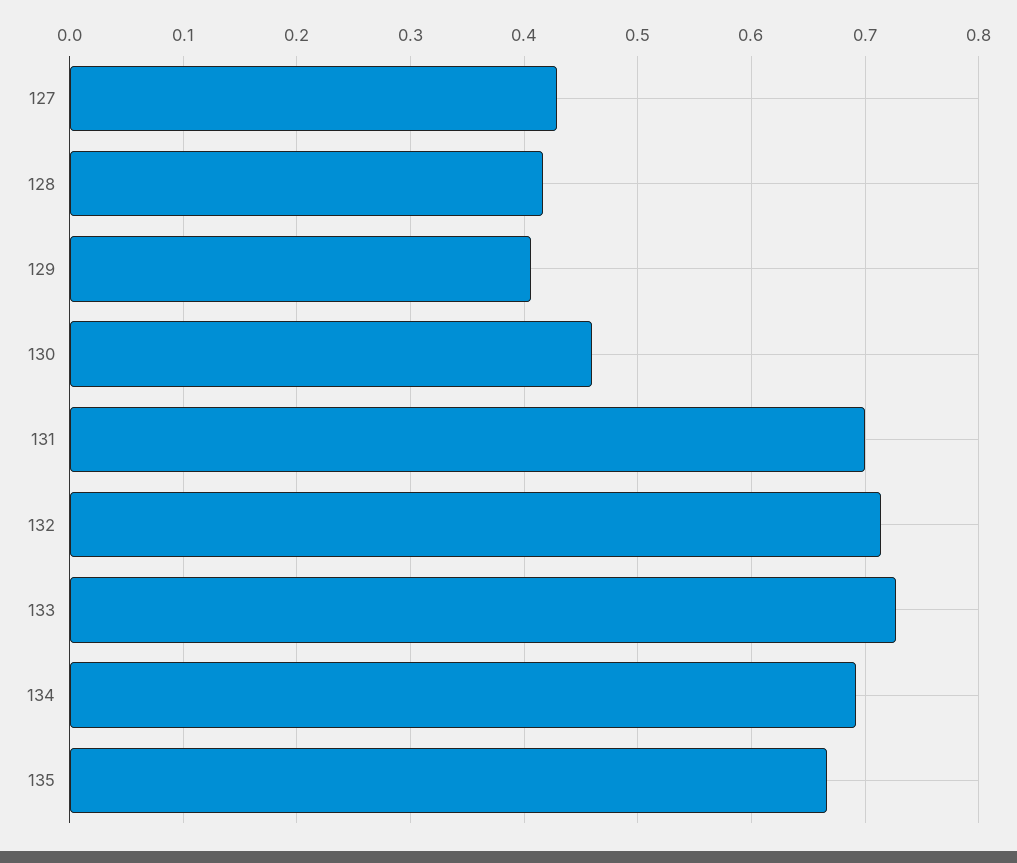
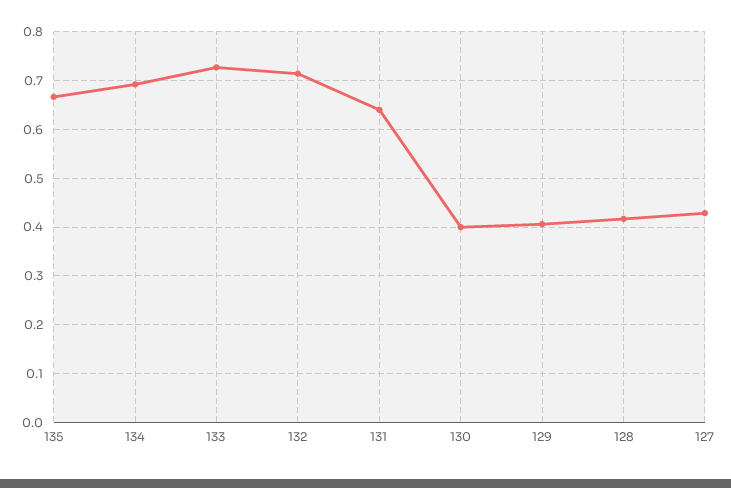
130: 0.46 -> 0.4
131: 0.7 -> 0.64

